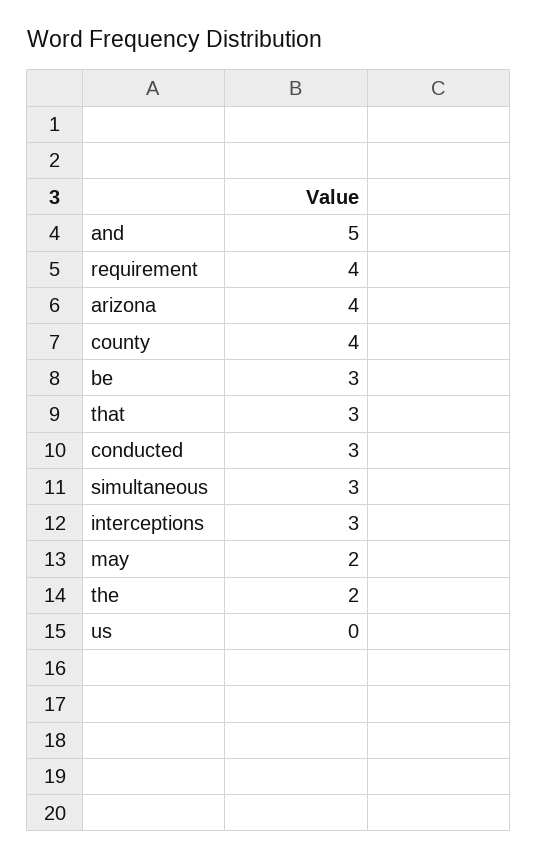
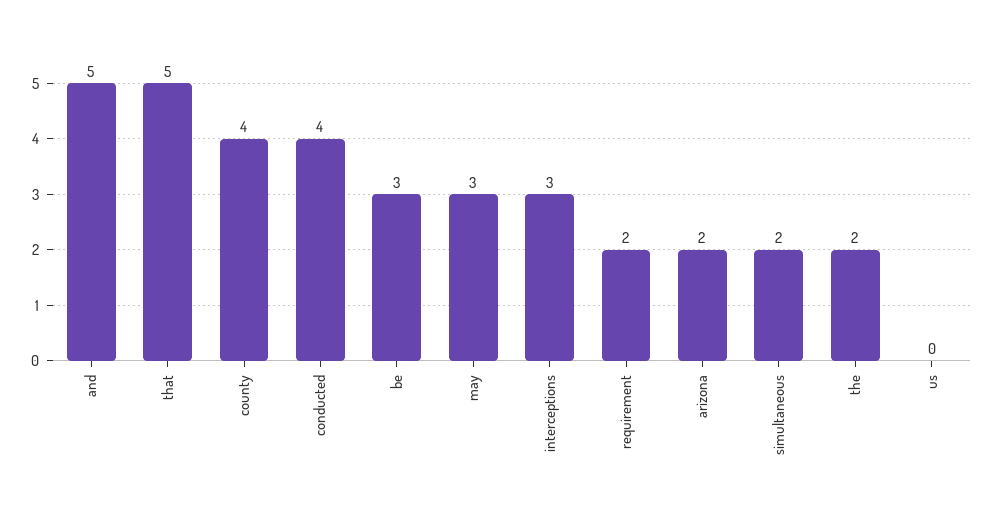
requirement: 4 -> 2
arizona: 4 -> 2
that: 3 -> 5
conducted: 3 -> 4
simultaneous: 3 -> 2
may: 2 -> 3

